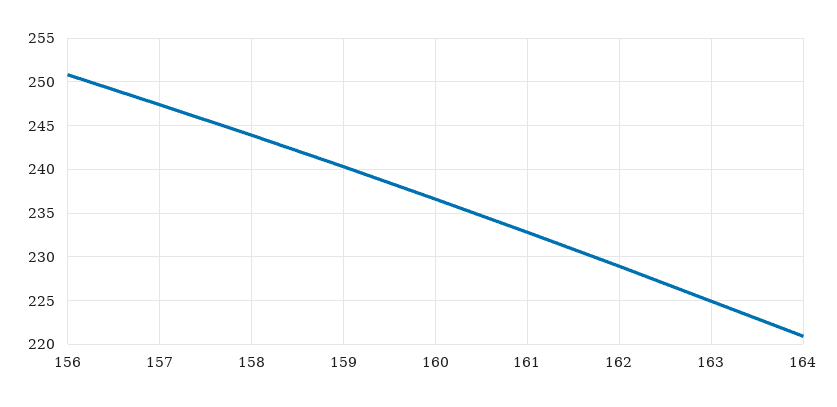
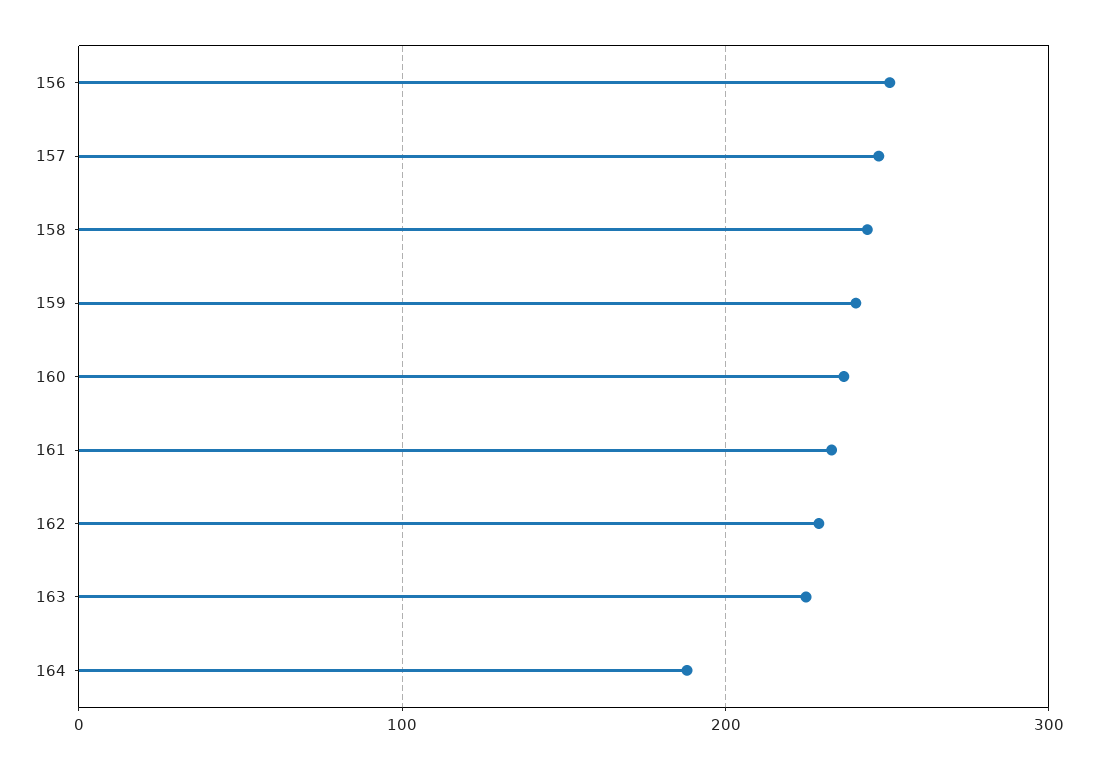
164: 221 -> 190

